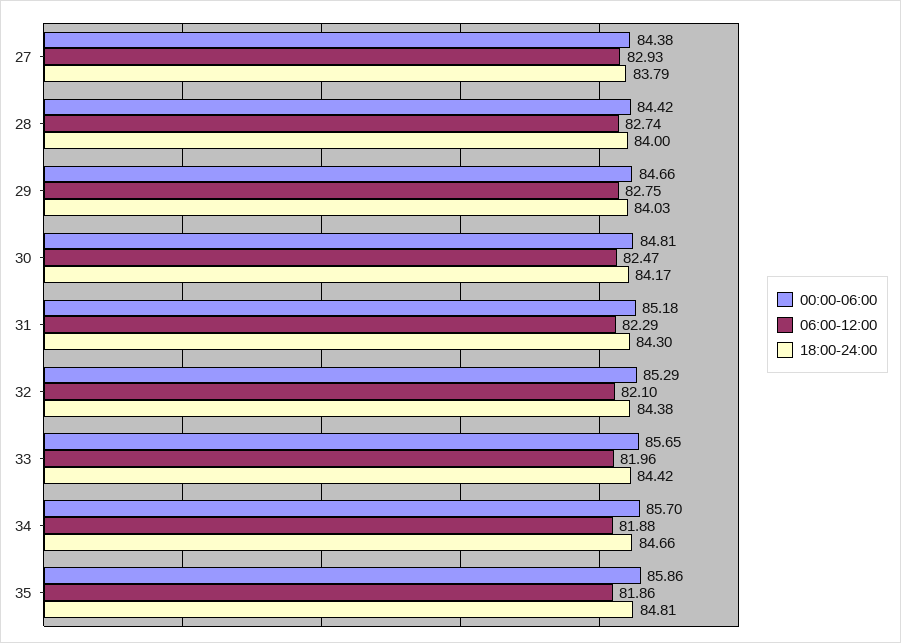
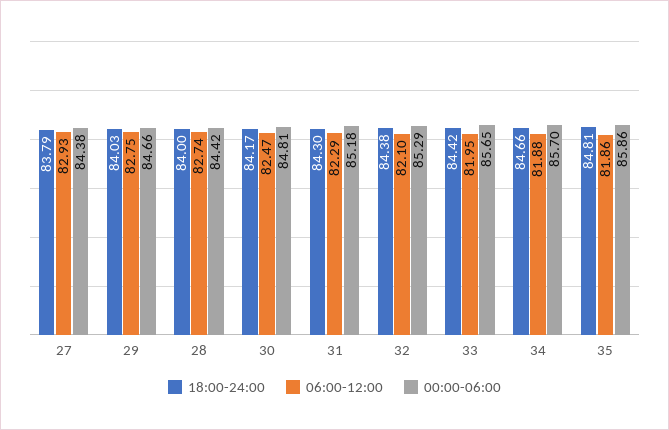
06:00-12:00, 33: 81.96 -> 81.95

